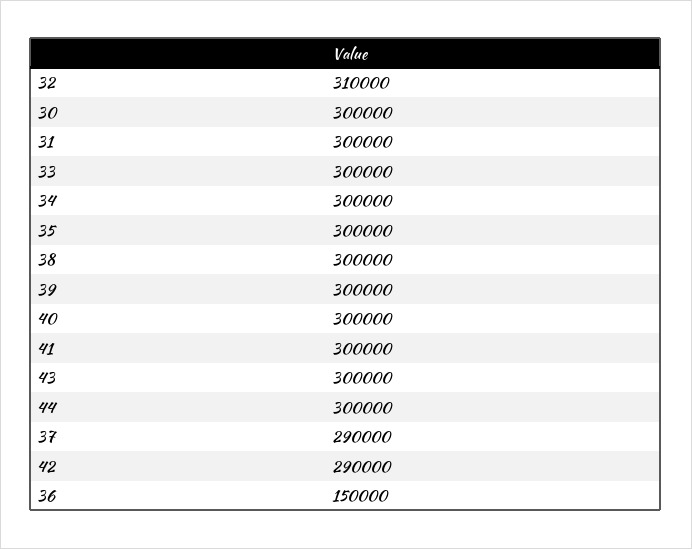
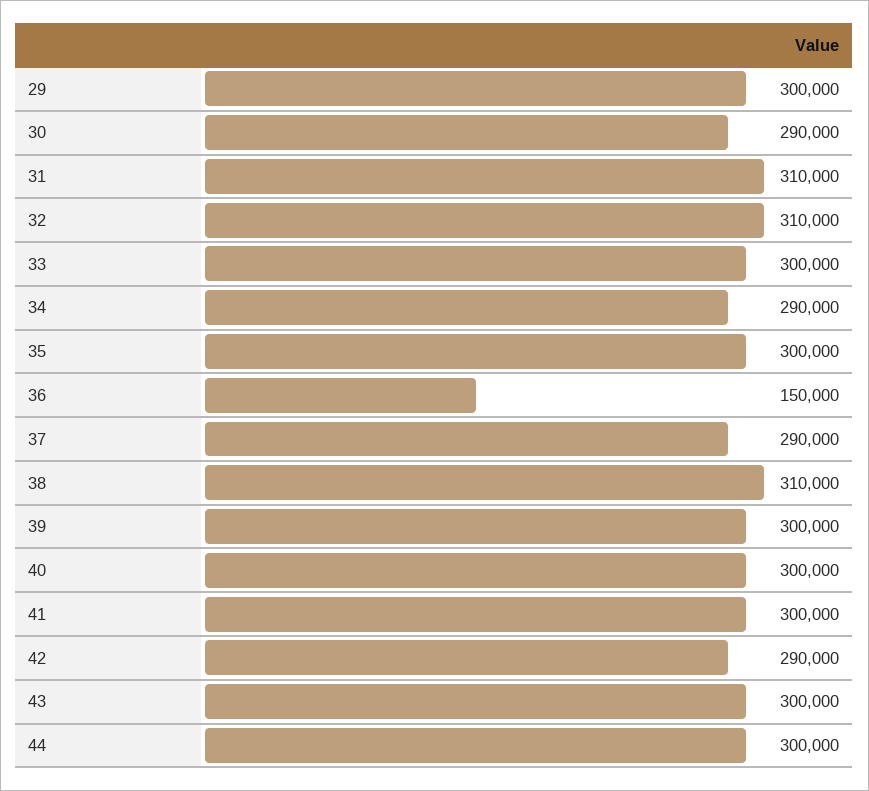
30: 300000 -> 290000
31: 300000 -> 310000
34: 300000 -> 290000
38: 300000 -> 310000
29: none -> 300000

